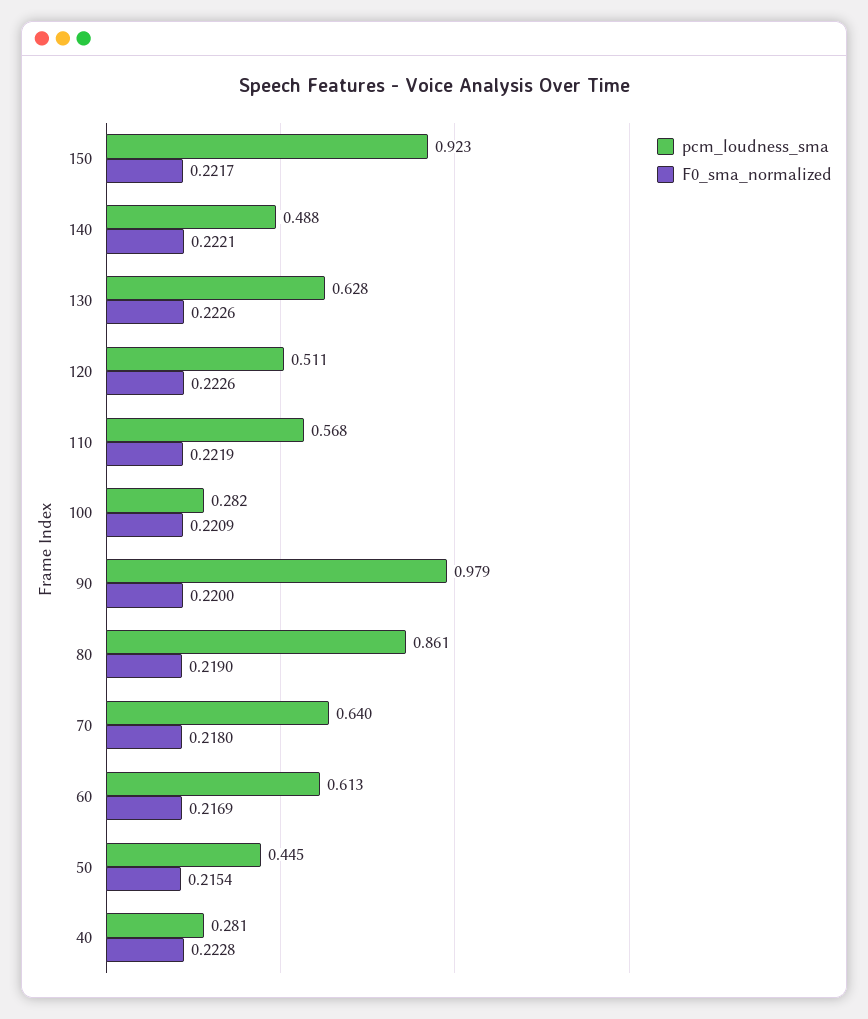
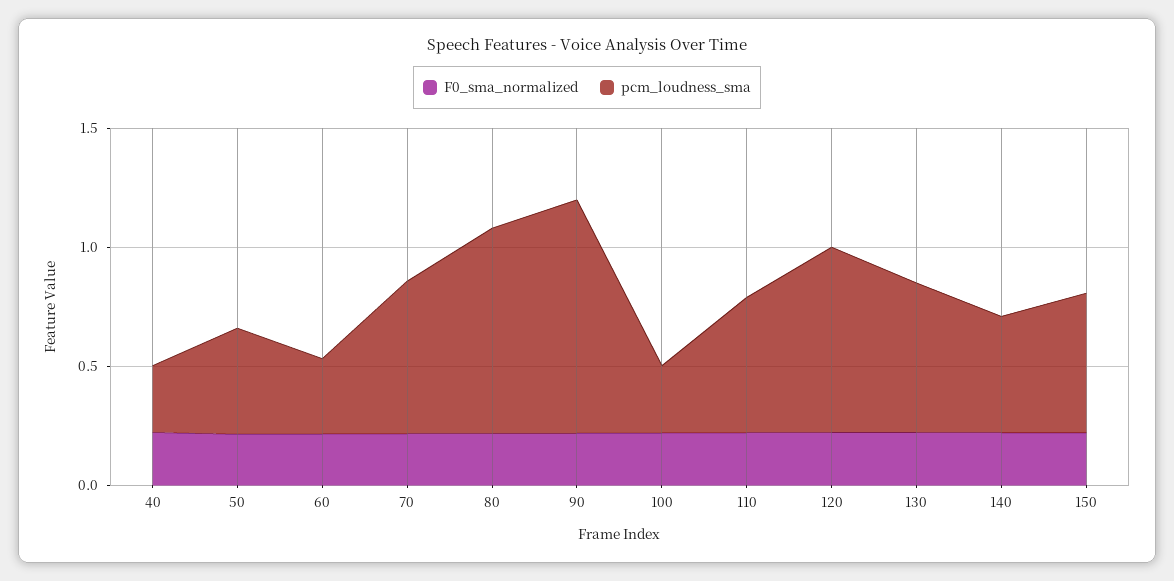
pcm_loudness_sma, 150: 0.923 -> 0.6
pcm_loudness_sma, 120: 0.511 -> 0.8
pcm_loudness_sma, 60: 0.613 -> 0.3

